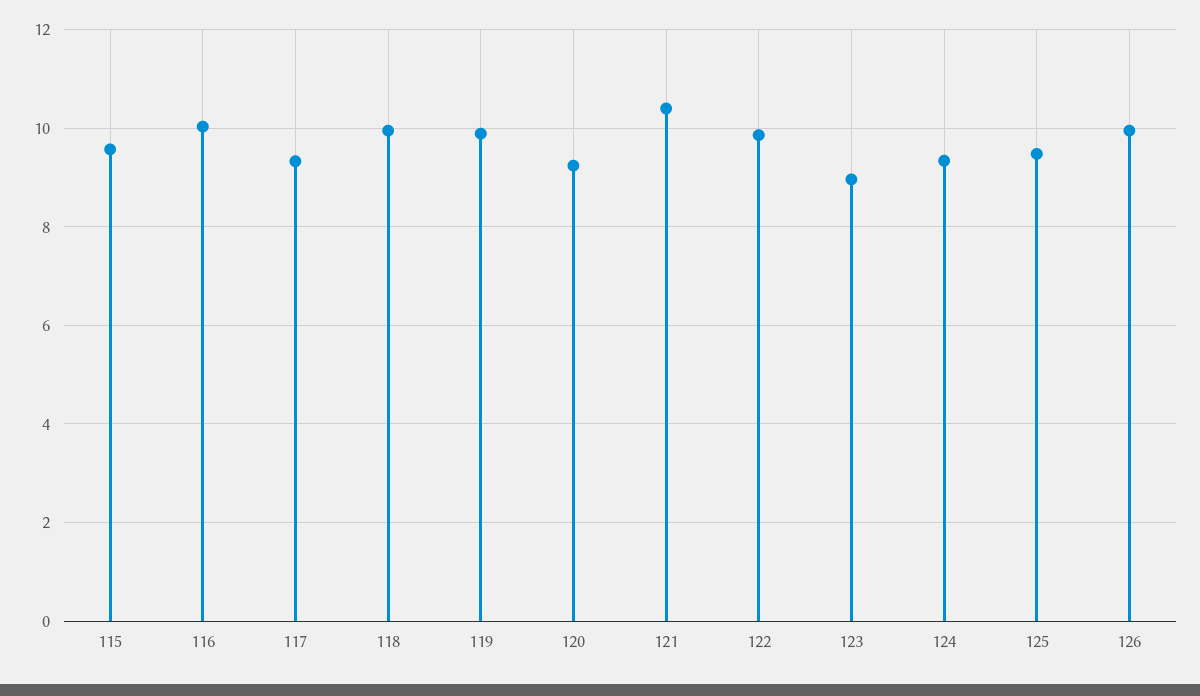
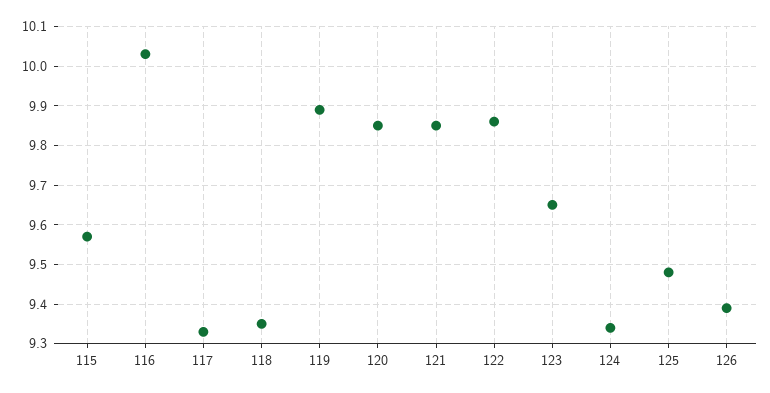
118: 10 -> 9.35
120: 9.2 -> 9.85
121: 10.4 -> 9.85
123: 9 -> 9.65
126: 10 -> 9.4

